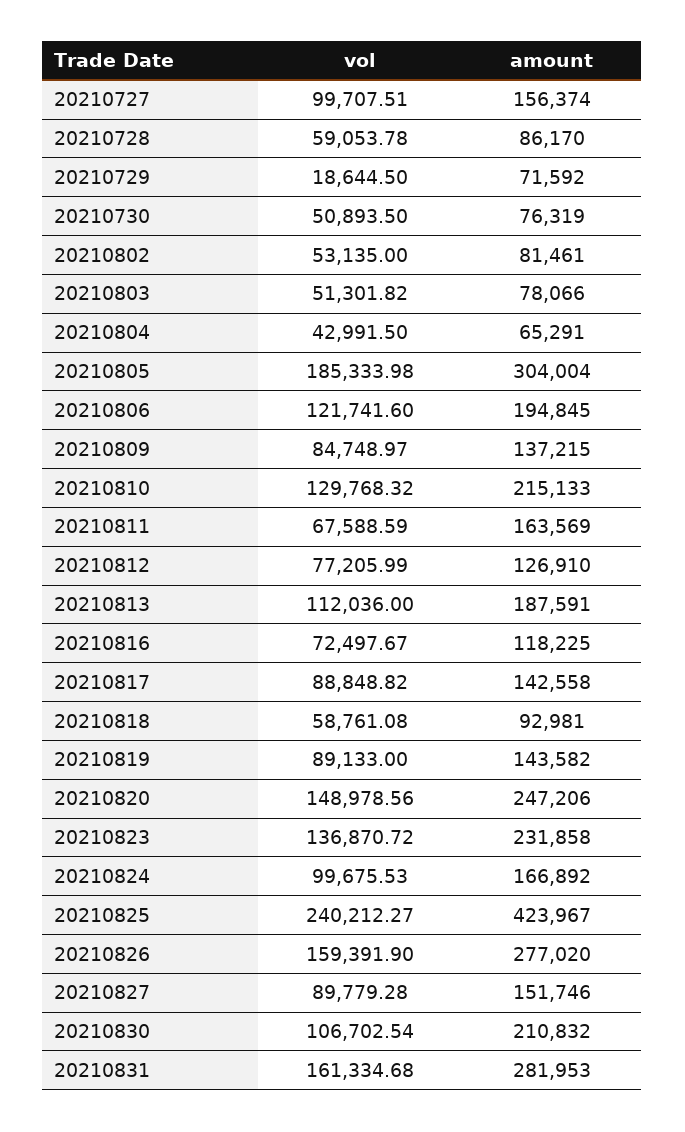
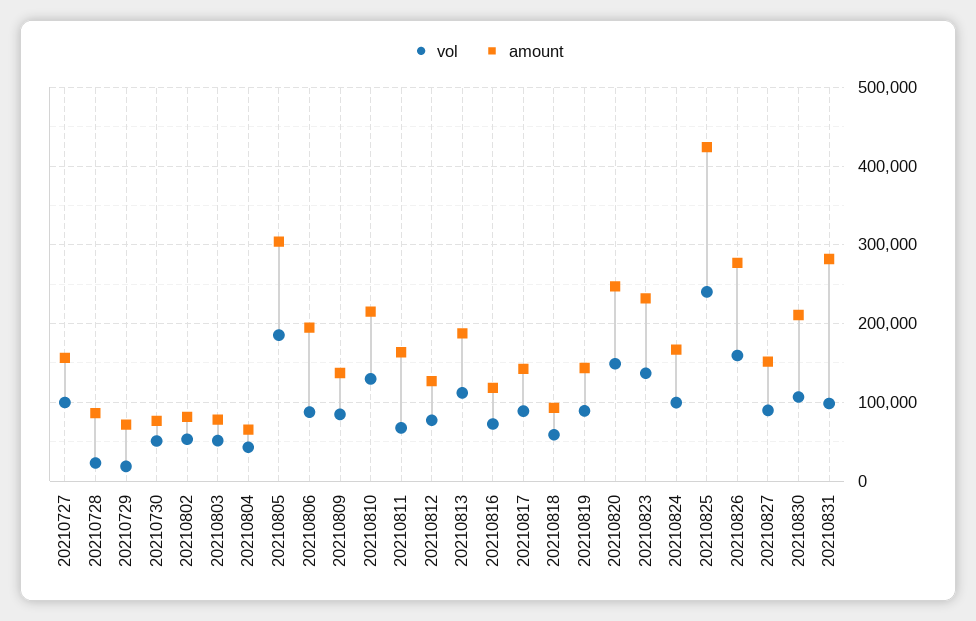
vol, 20210728: 59053.78 -> 20000
vol, 20210806: 121741.6 -> 90000
vol, 20210831: 161334.68 -> 100000

